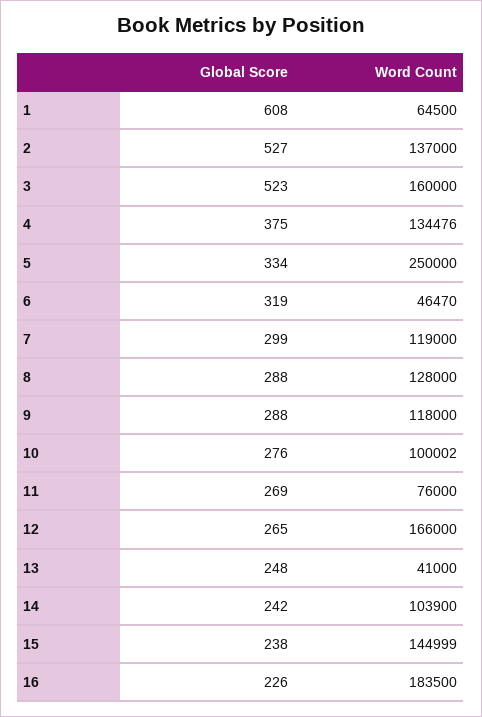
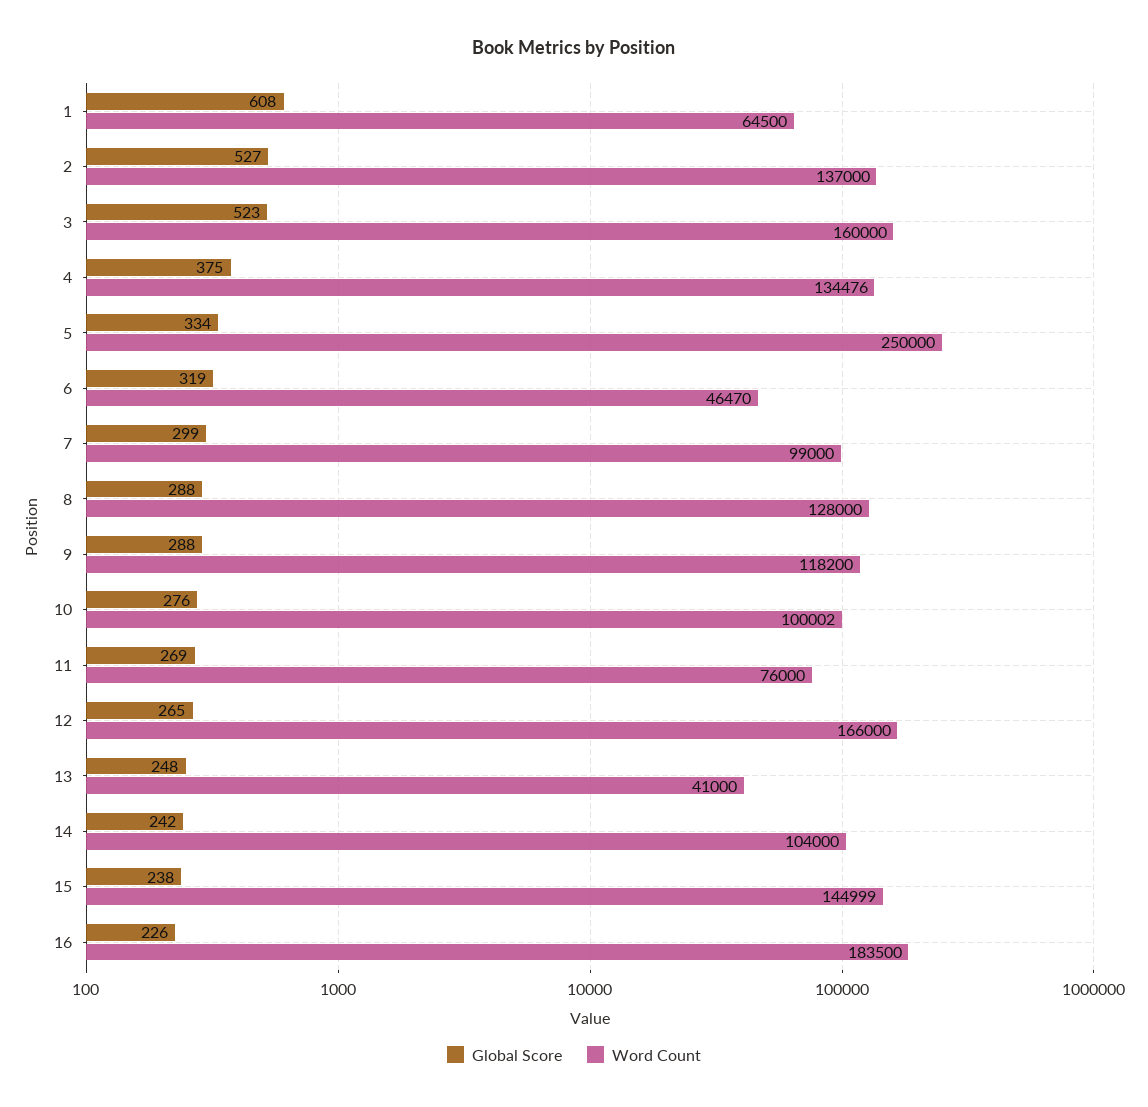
Word Count, 7: 119000 -> 99000
Word Count, 9: 118000 -> 118200
Word Count, 14: 103900 -> 104000

